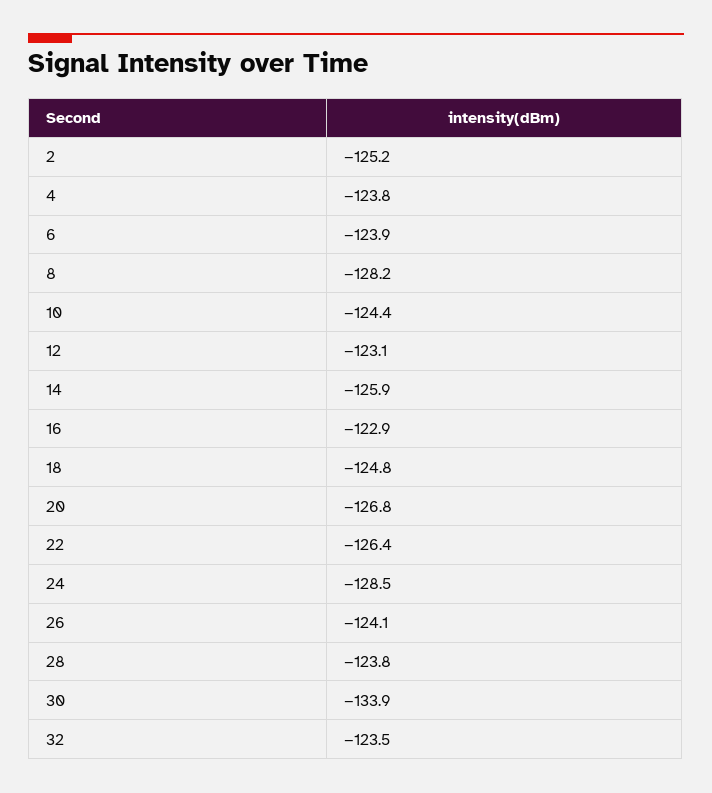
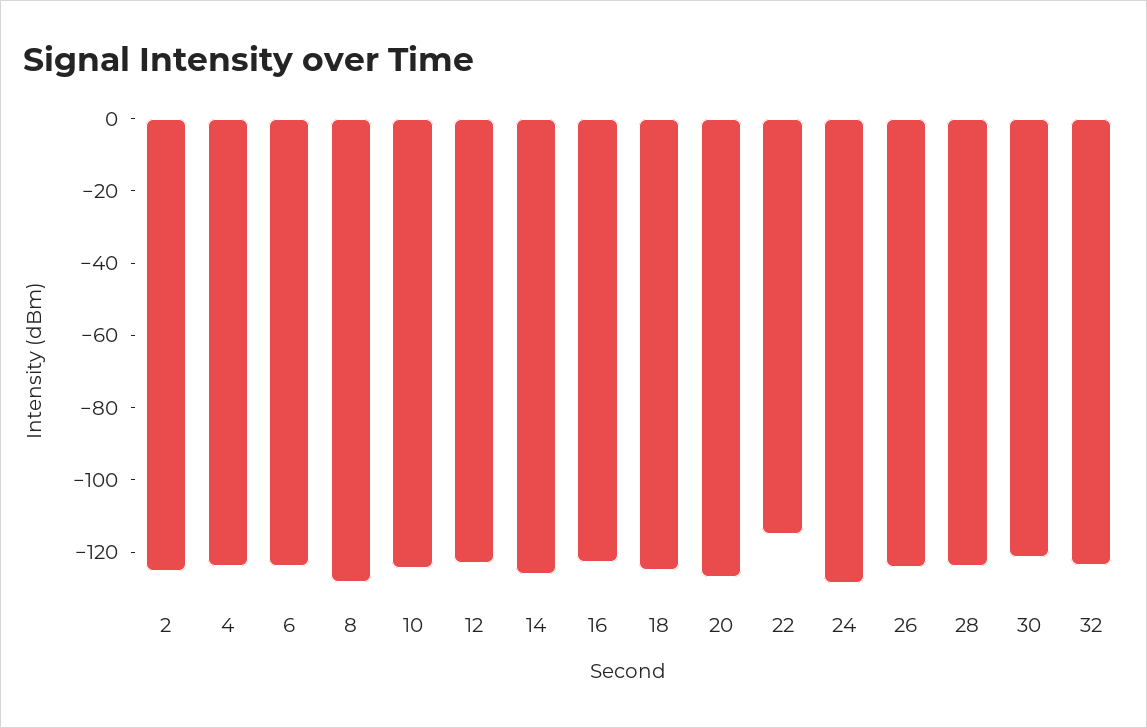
22: -126.4 -> -115
30: -133.9 -> -120

